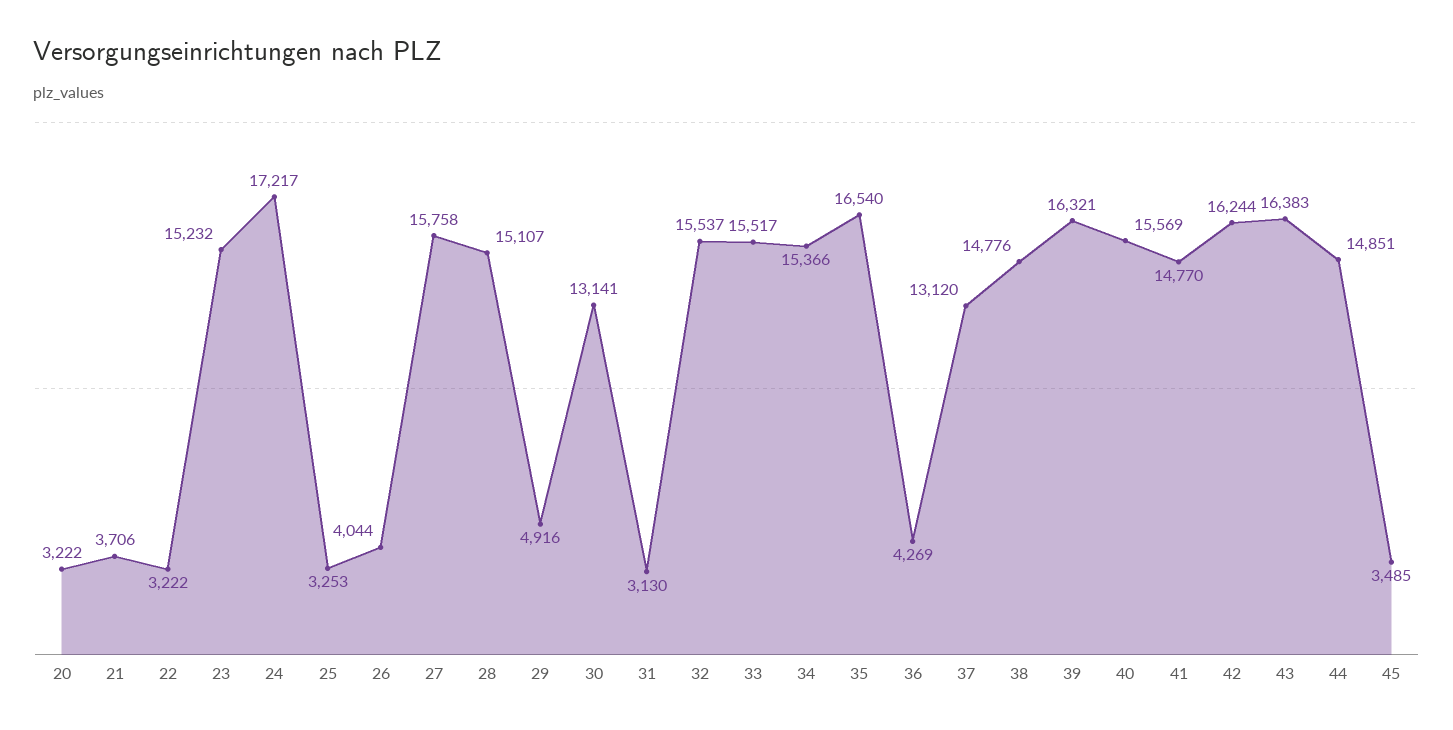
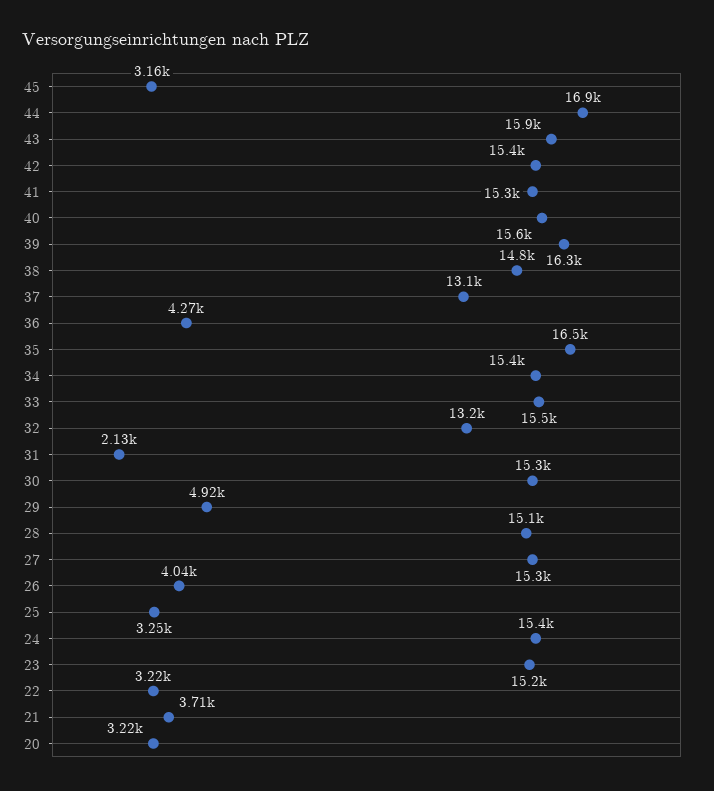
24: 17217 -> 15400
27: 15758 -> 15300
30: 13141 -> 15300
31: 3130 -> 2130
32: 15537 -> 13200
41: 14770 -> 15300
42: 16244 -> 15400
43: 16383 -> 15900
44: 14851 -> 16900
45: 3485 -> 3160

